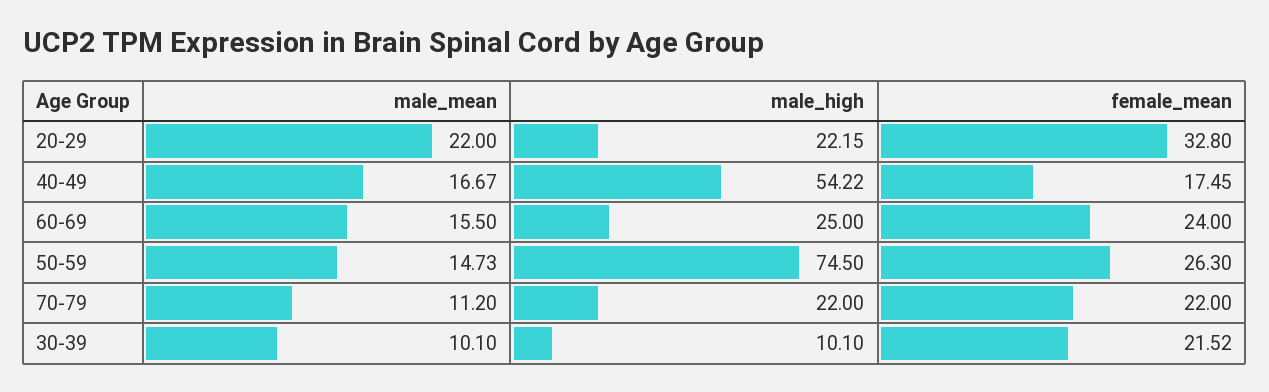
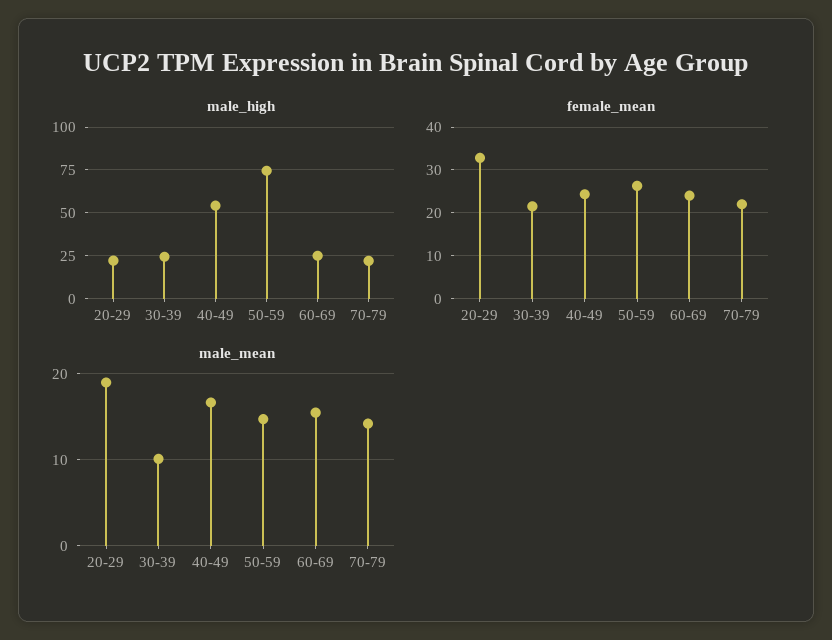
male_mean, 20-29: 22 -> 19
female_mean, 40-49: 17.45 -> 24
male_mean, 70-79: 11.2 -> 14
male_high, 30-39: 10.1 -> 25

